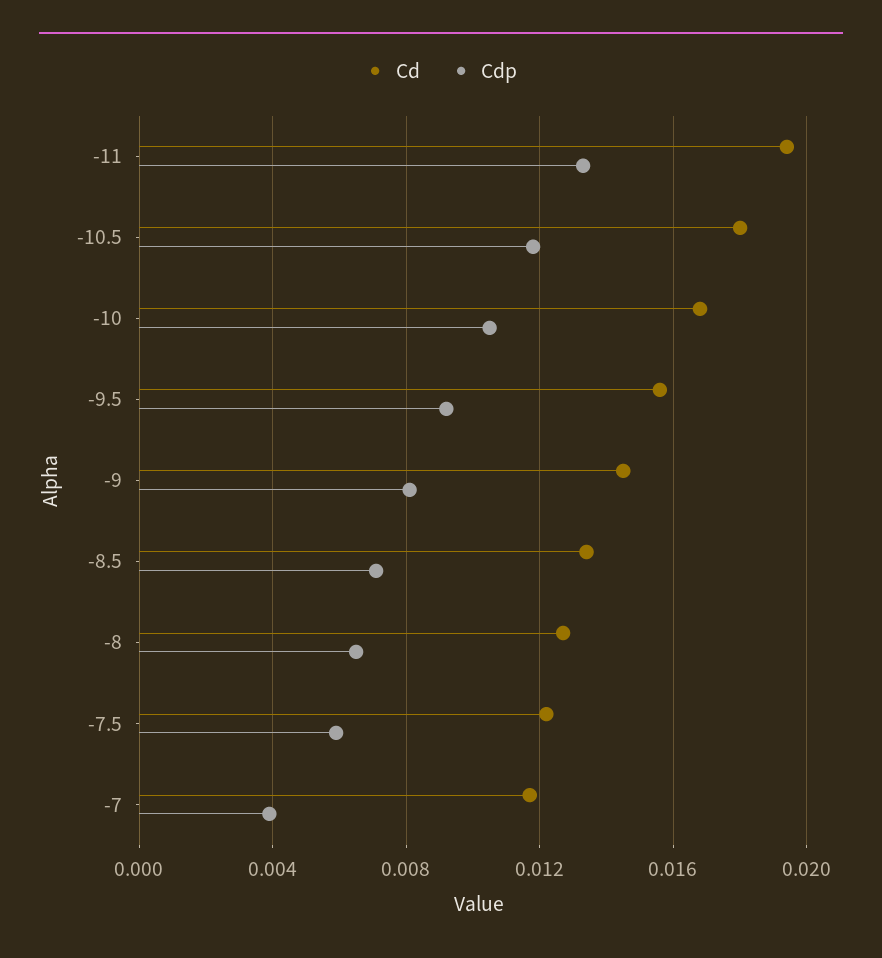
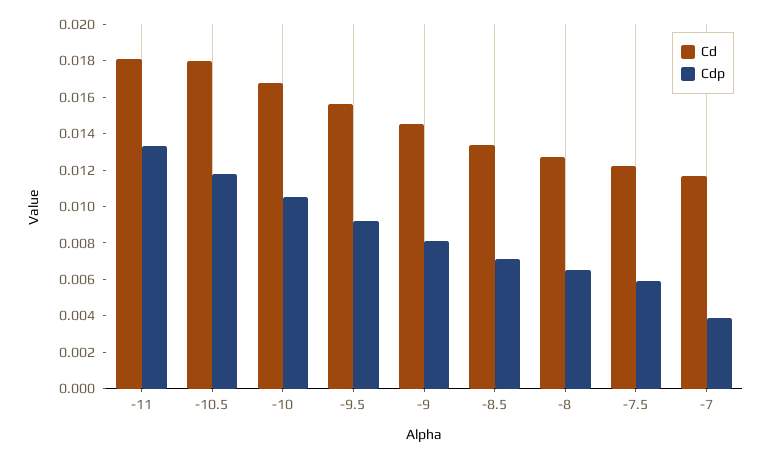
Cd, -11: 0.0195 -> 0.018

